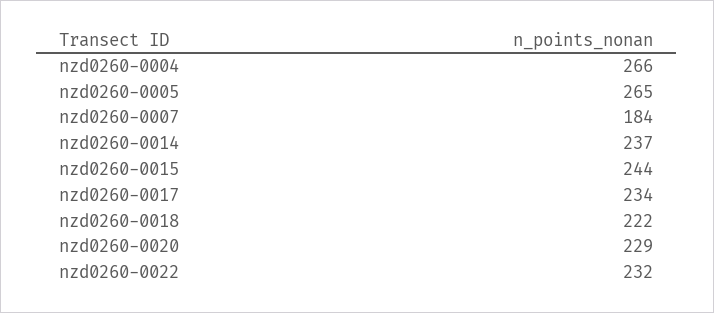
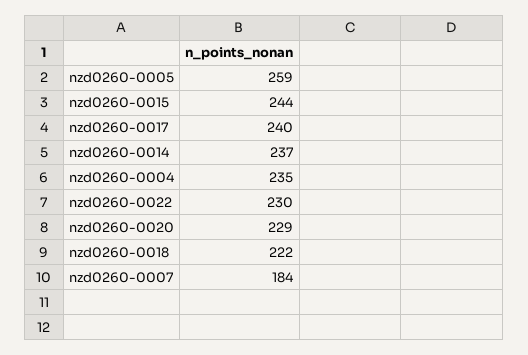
nzd0260-0004: 266 -> 235
nzd0260-0005: 265 -> 259
nzd0260-0017: 234 -> 240
nzd0260-0022: 232 -> 230

